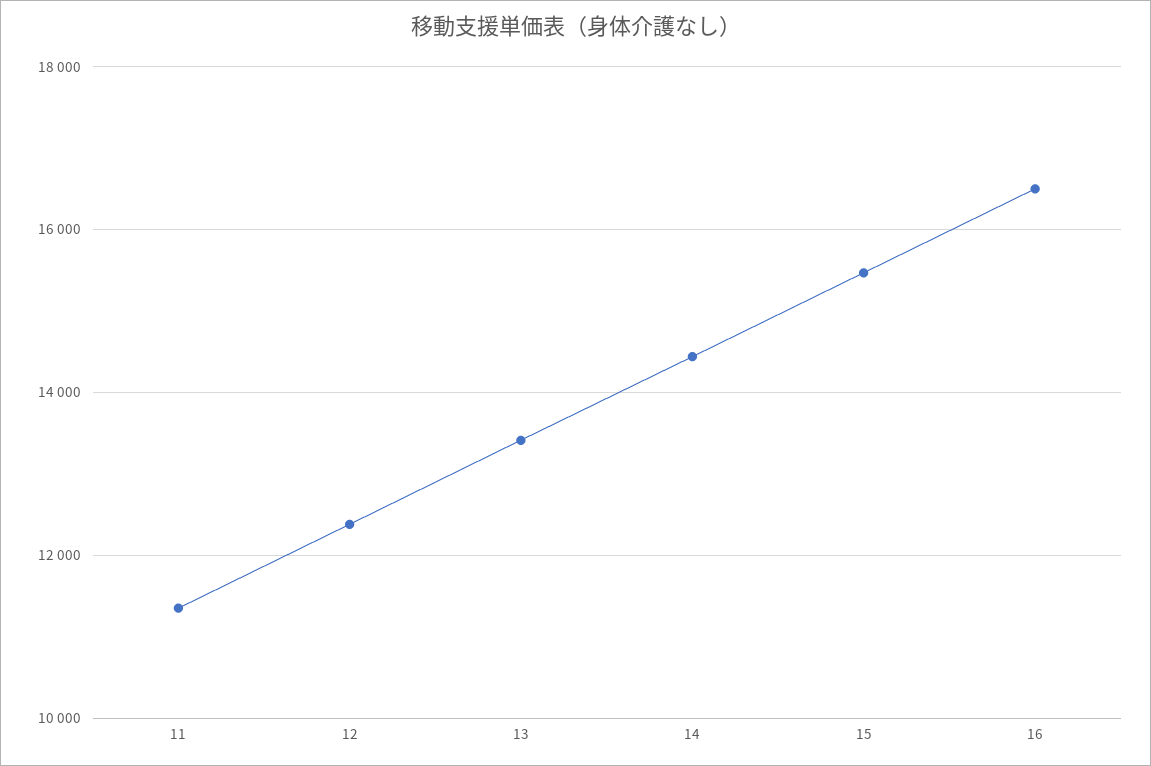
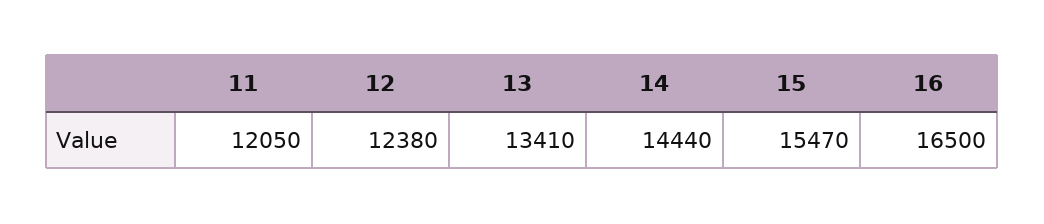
11: 11400 -> 12050

